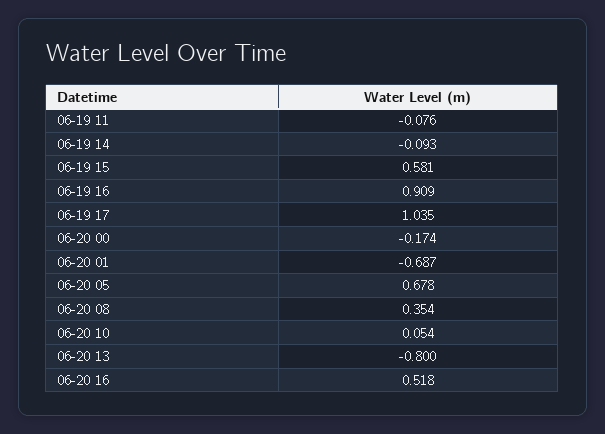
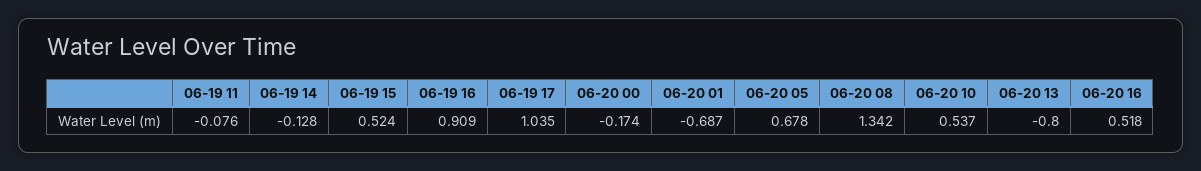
06-19 14: -0.093 -> -0.128
06-19 15: 0.581 -> 0.524
06-20 08: 0.354 -> 1.342
06-20 10: 0.054 -> 0.537

